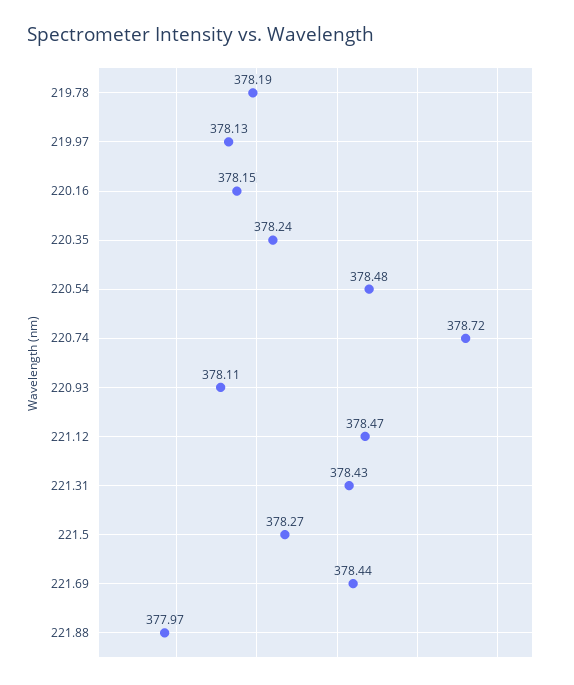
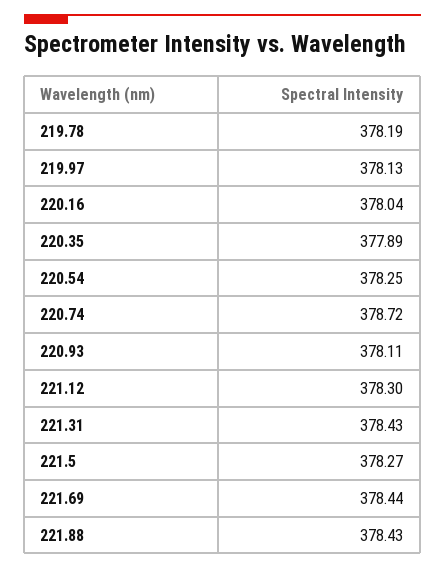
220.16: 378.15 -> 378.04
220.35: 378.24 -> 377.89
220.54: 378.48 -> 378.25
221.12: 378.47 -> 378.3
221.88: 377.97 -> 378.43

